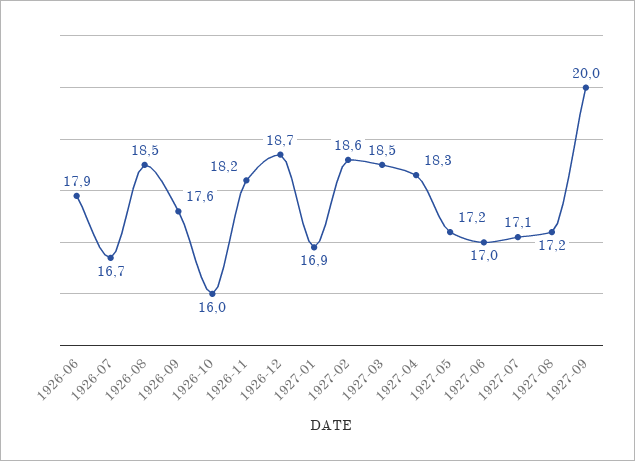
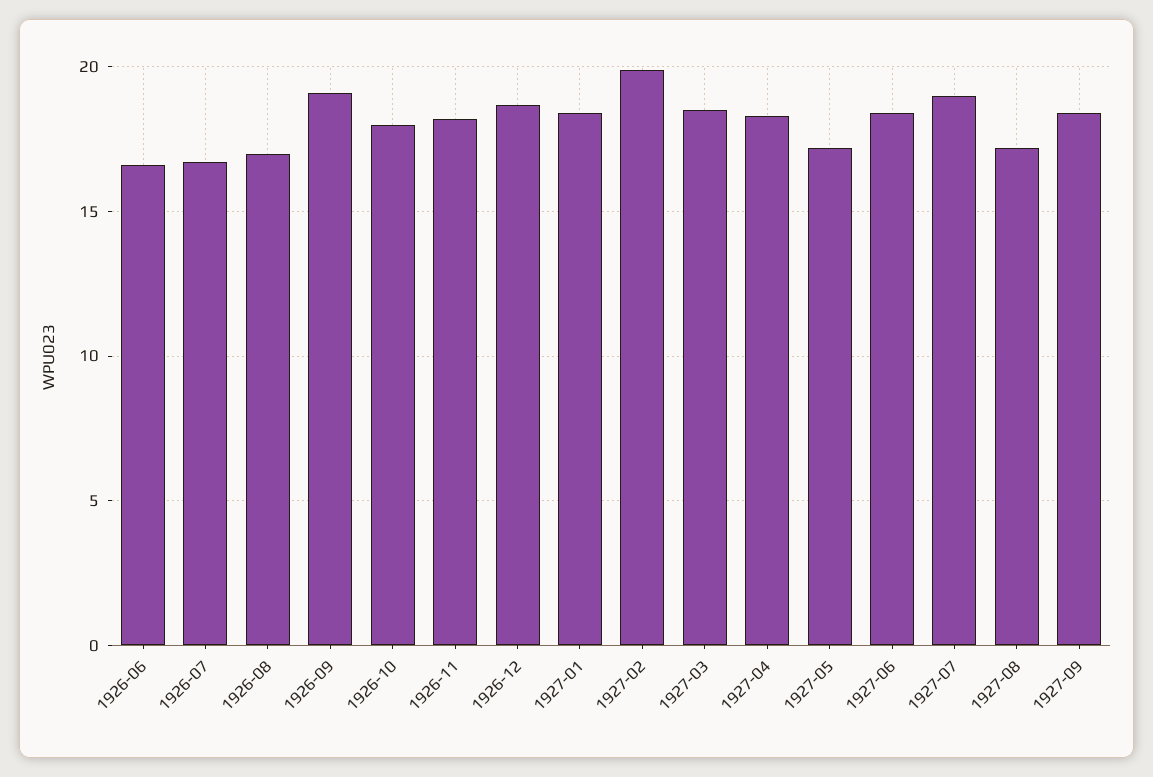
1926-06: 17.9 -> 16.5
1926-08: 18.5 -> 17
1926-09: 17.6 -> 19
1926-10: 16 -> 18
1927-01: 16.9 -> 18.5
1927-02: 18.6 -> 20
1927-06: 17 -> 18.5
1927-07: 17.1 -> 19
1927-09: 20 -> 18.5

